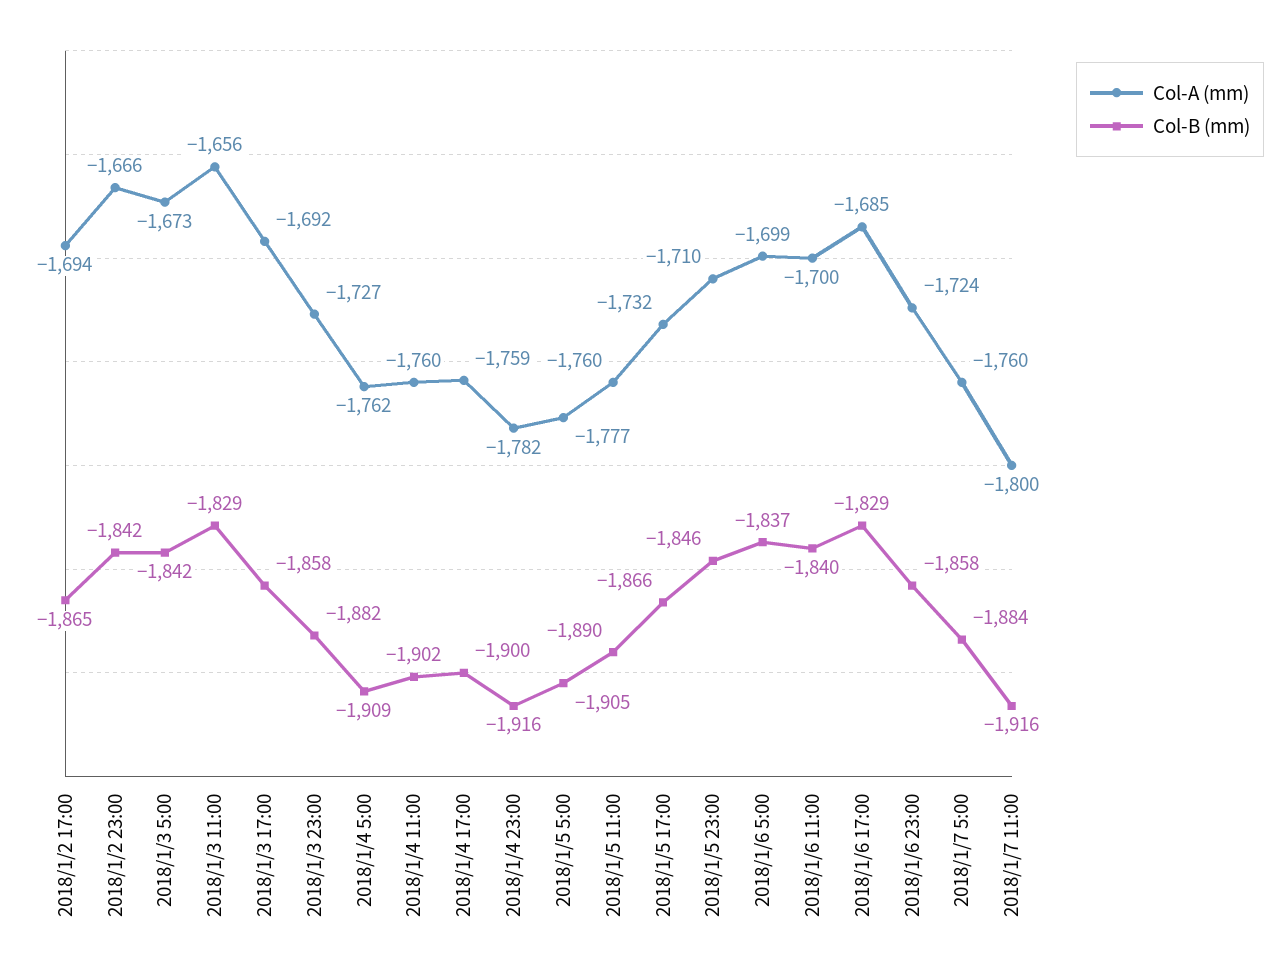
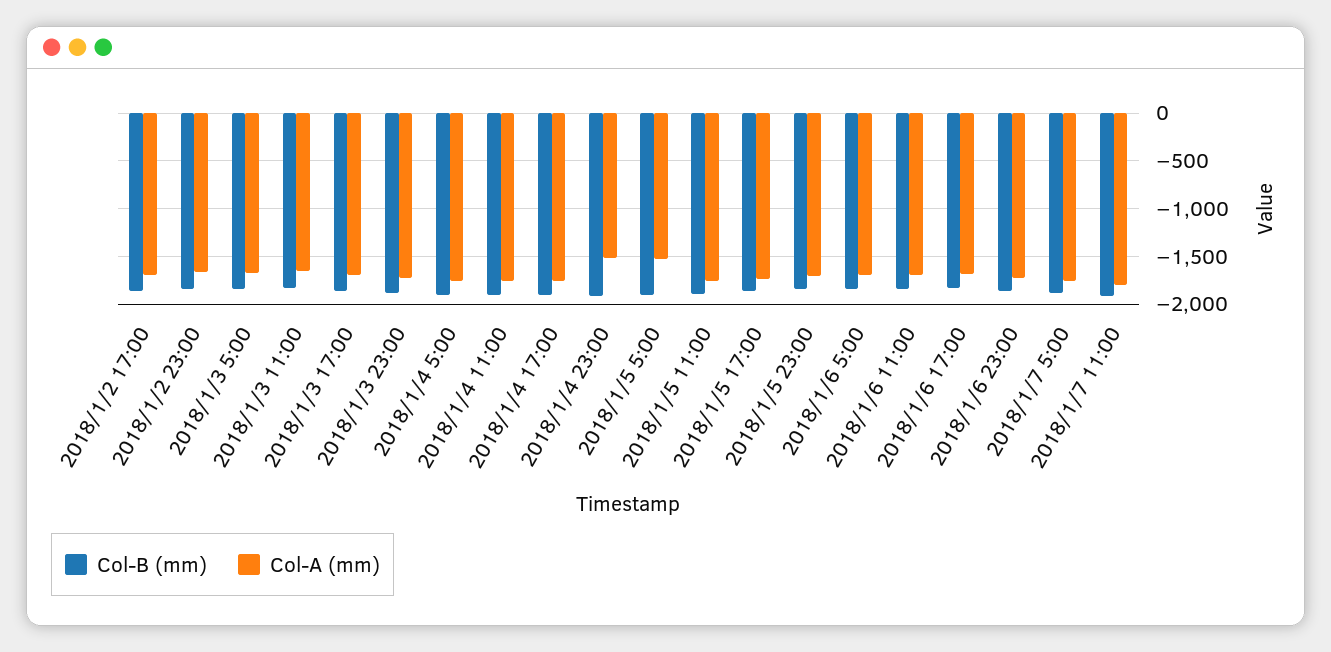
Col-A (mm), 2018/1/4 23:00: -1782 -> -1500
Col-A (mm), 2018/1/5 5:00: -1777 -> -1500

